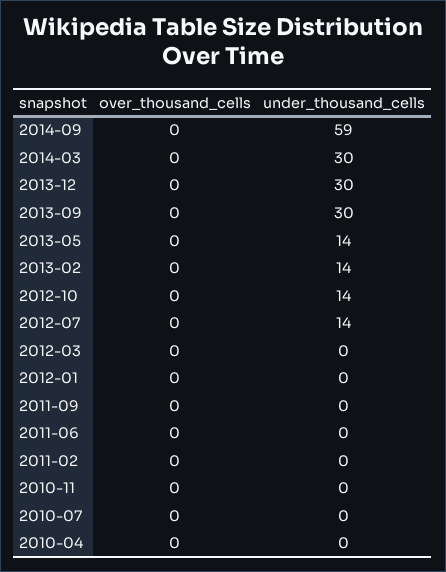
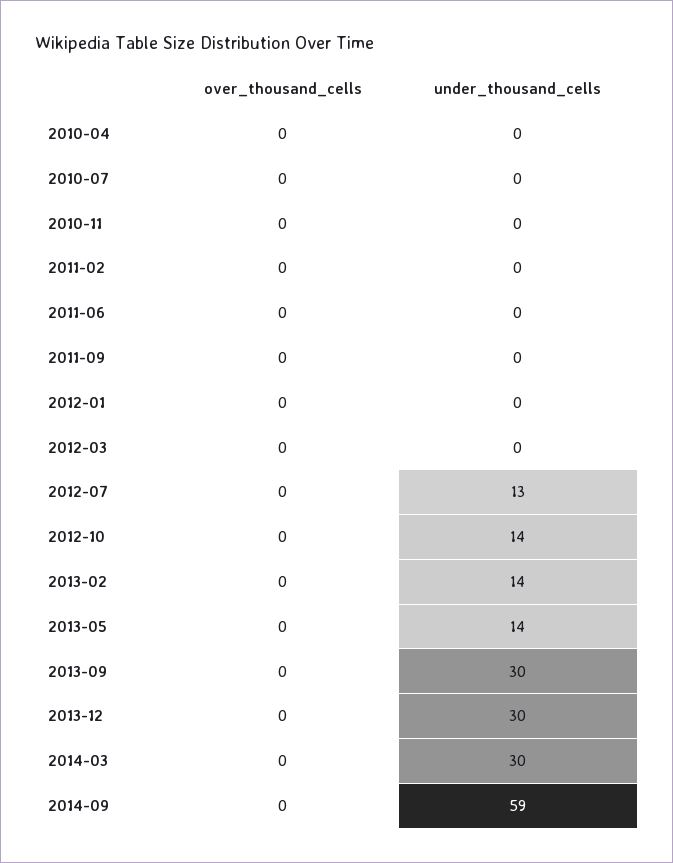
under_thousand_cells, 2012-07: 14 -> 13

